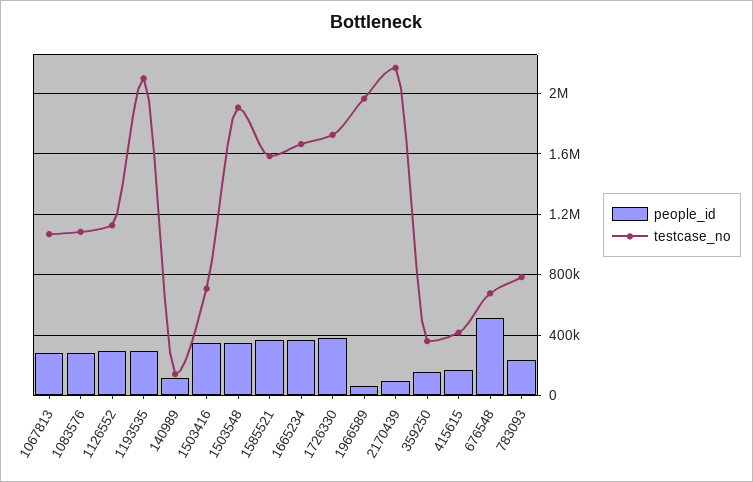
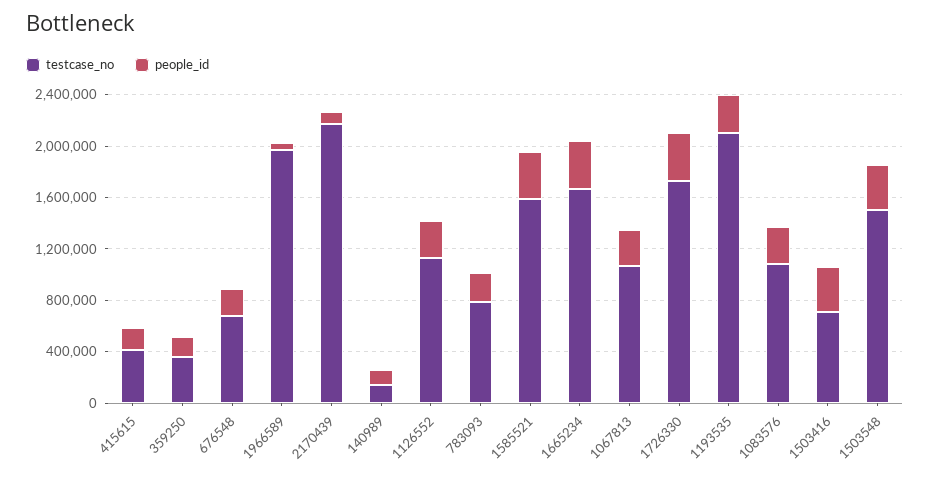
testcase_no, 1503548: 1900000 -> 1500000
people_id, 676548: 500000 -> 200000

